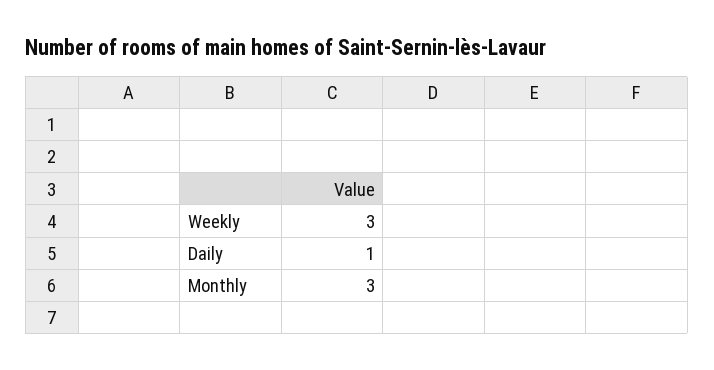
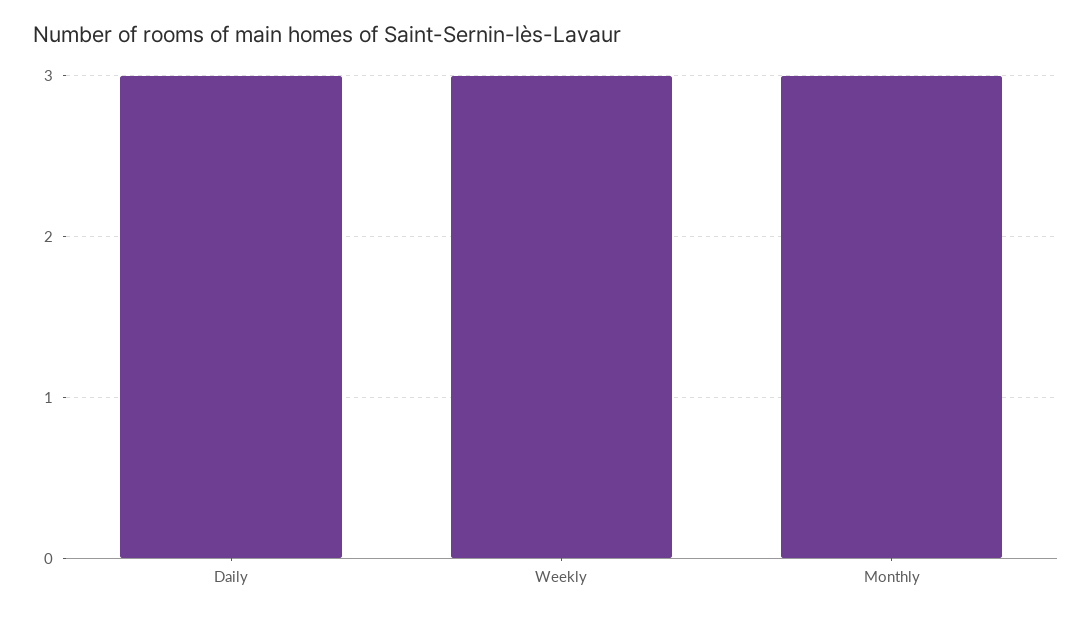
Daily: 1 -> 3

